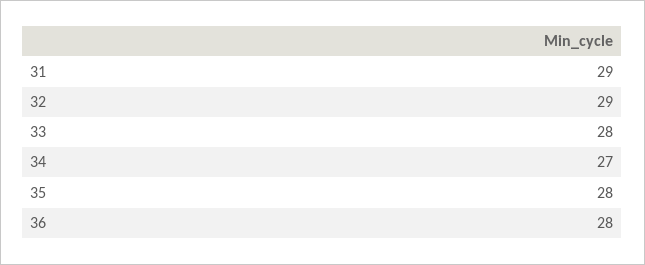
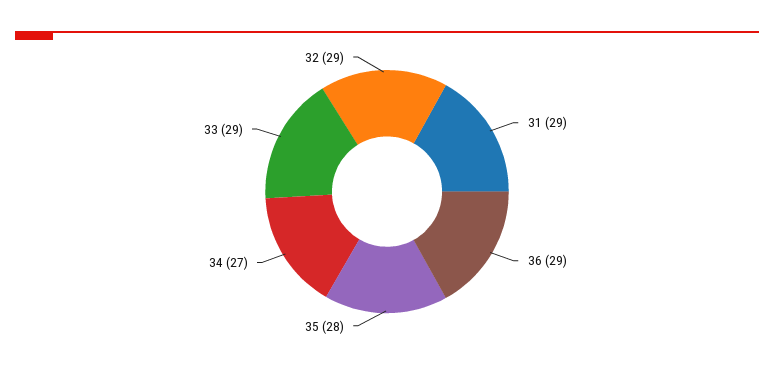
33: 28 -> 29
36: 28 -> 29

